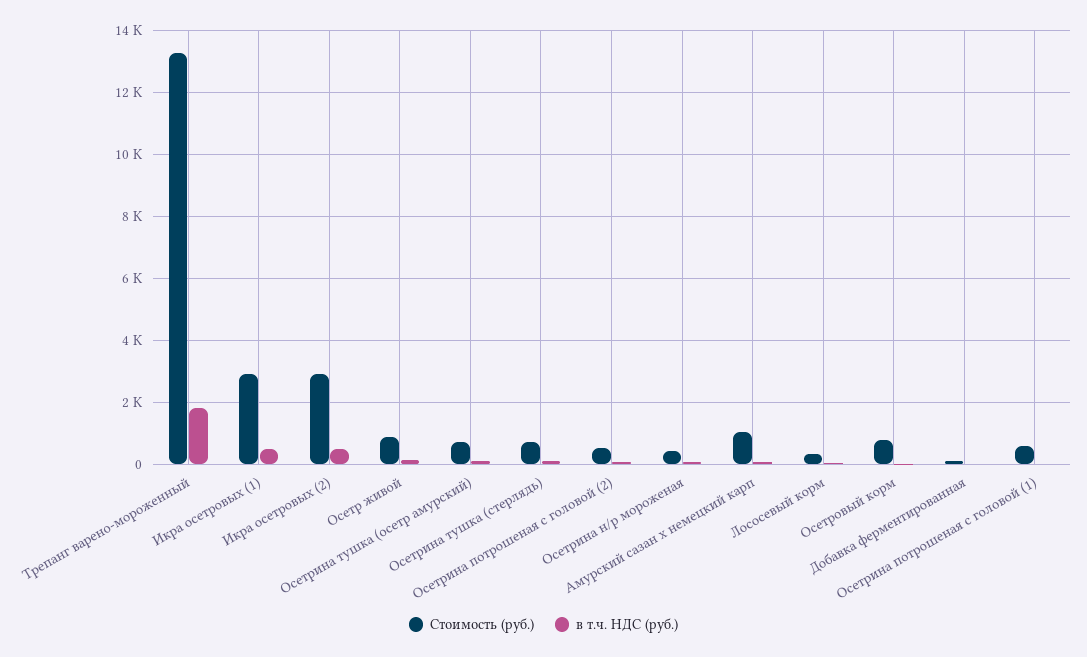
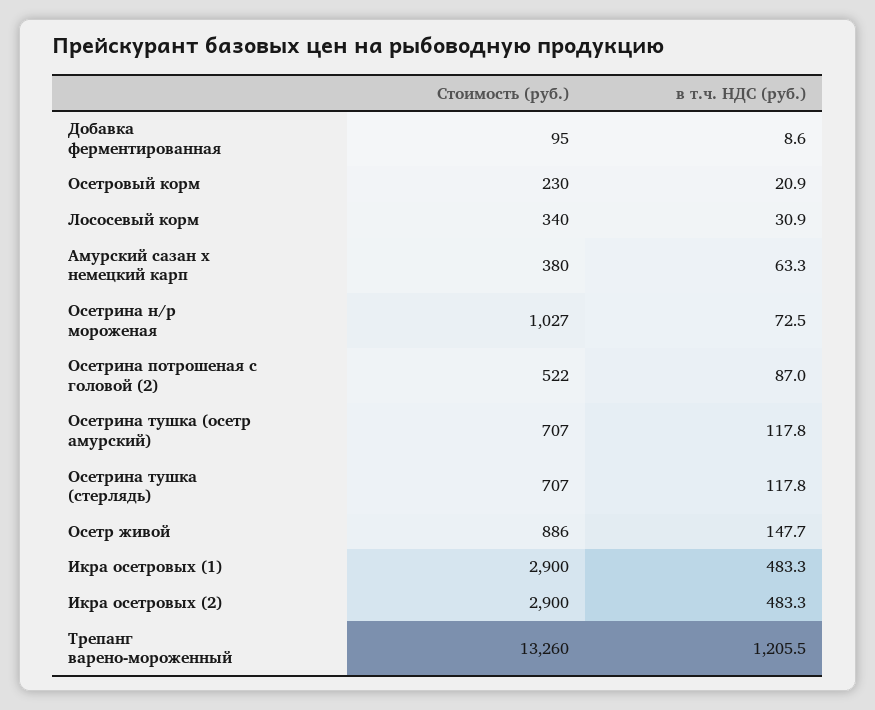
в т.ч. НДС (руб.), Трепанг варено-мороженный: 1800 -> 1205.5
Стоимость (руб.), Осетрина н/р мороженая: 400 -> 1027
Стоимость (руб.), Амурский сазан х немецкий карп: 1000 -> 380
Стоимость (руб.), Осетровый корм: 800 -> 230
Стоимость (руб.), Осетрина потрошеная с головой (1): 600 -> none
в т.ч. НДС (руб.), Осетрина потрошеная с головой (1): 0 -> none

